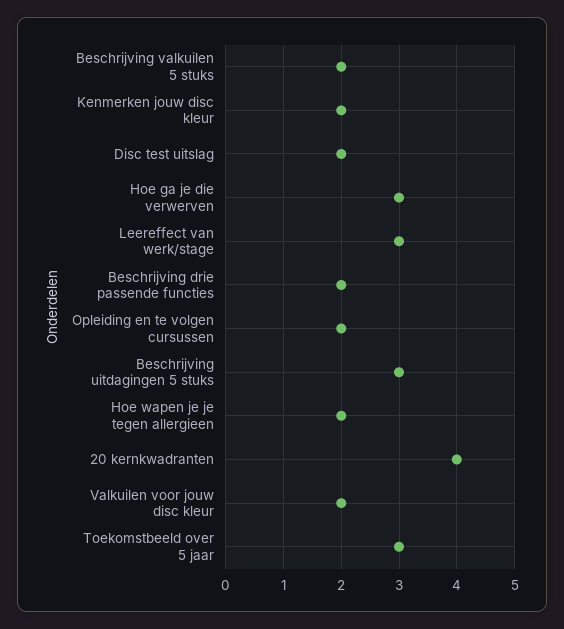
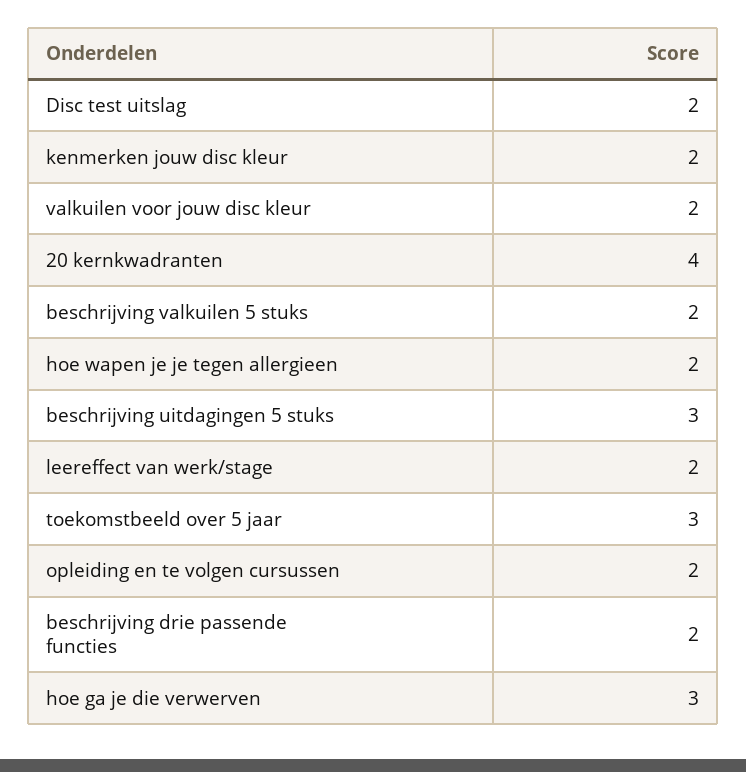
Leereffect van werk/stage: 3 -> 2

